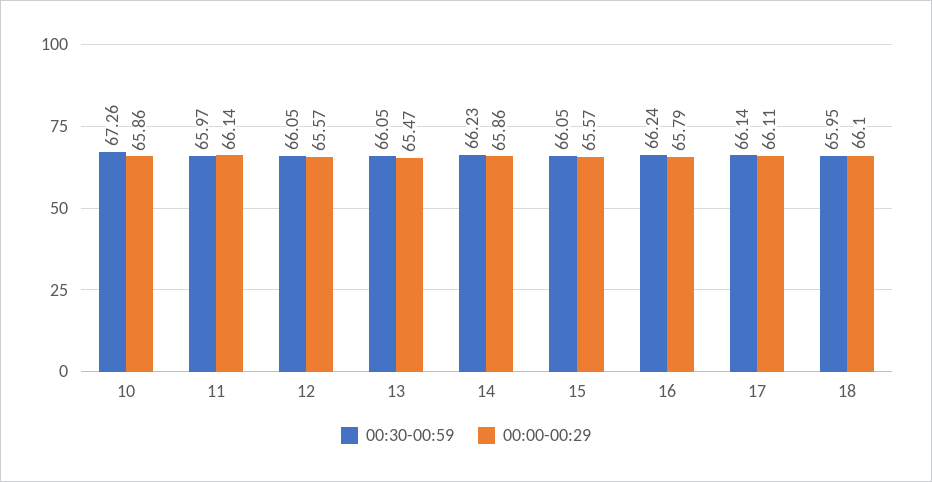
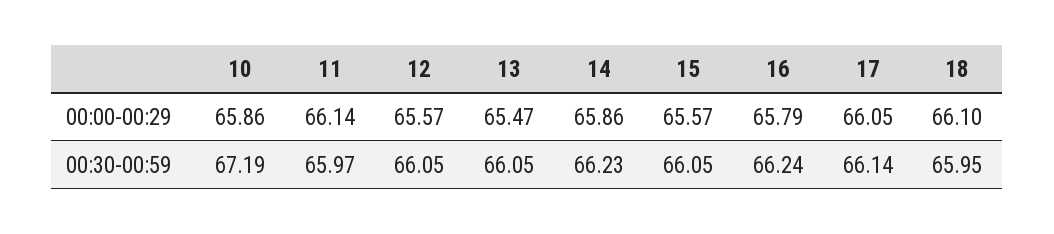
00:30-00:59, 10: 67.26 -> 67.19
00:00-00:29, 17: 66.11 -> 66.05

